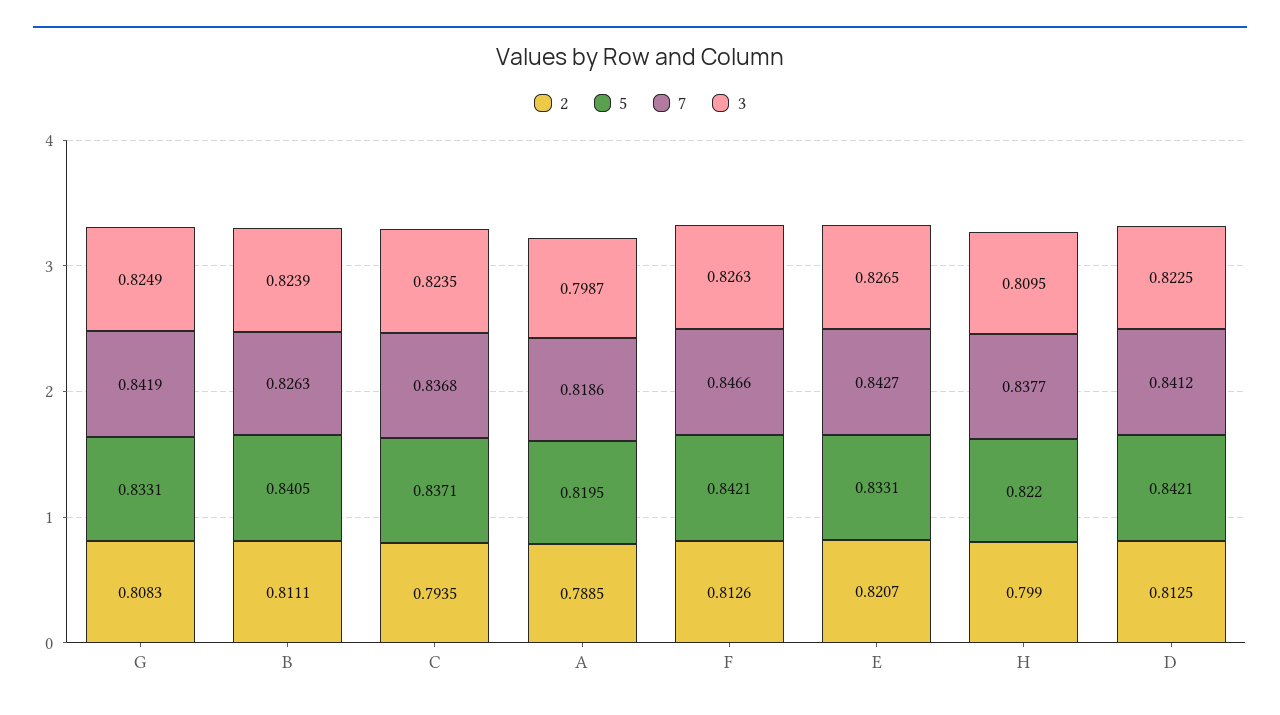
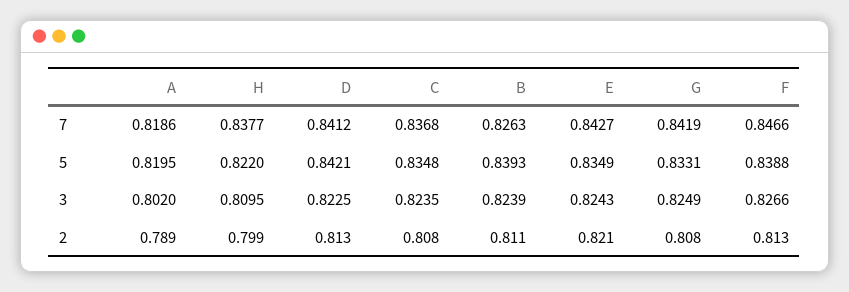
5, B: 0.8405 -> 0.8393
2, C: 0.7935 -> 0.808
5, C: 0.8371 -> 0.8348
3, A: 0.7987 -> 0.802
5, F: 0.8421 -> 0.8388
3, F: 0.8263 -> 0.8266
5, E: 0.8331 -> 0.8349
3, E: 0.8265 -> 0.8243

